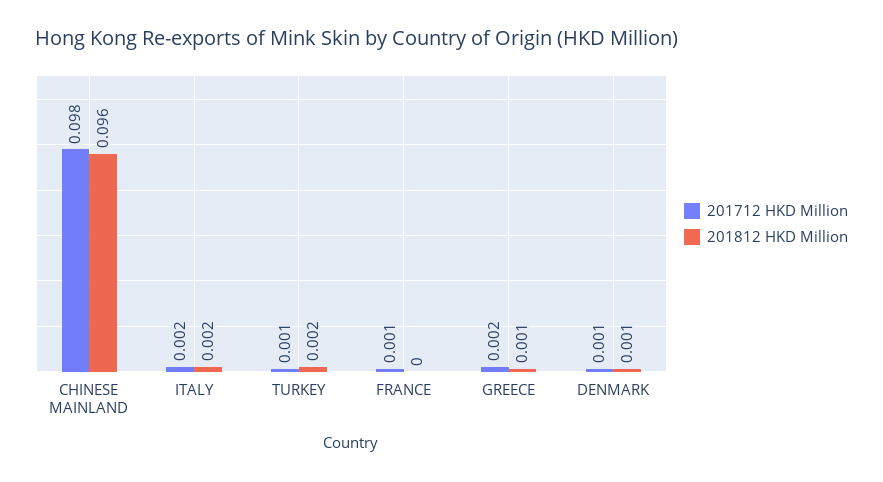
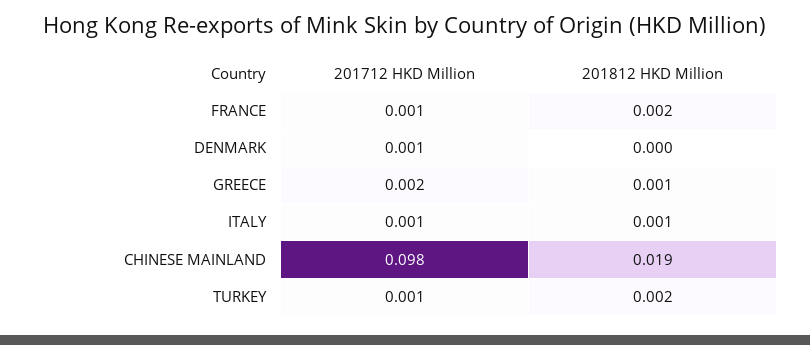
201812 HKD Million, CHINESE MAINLAND: 0.096 -> 0.019
201712 HKD Million, ITALY: 0.002 -> 0.001
201812 HKD Million, ITALY: 0.002 -> 0.001
201812 HKD Million, FRANCE: 0 -> 0.002
201812 HKD Million, DENMARK: 0.001 -> 0

